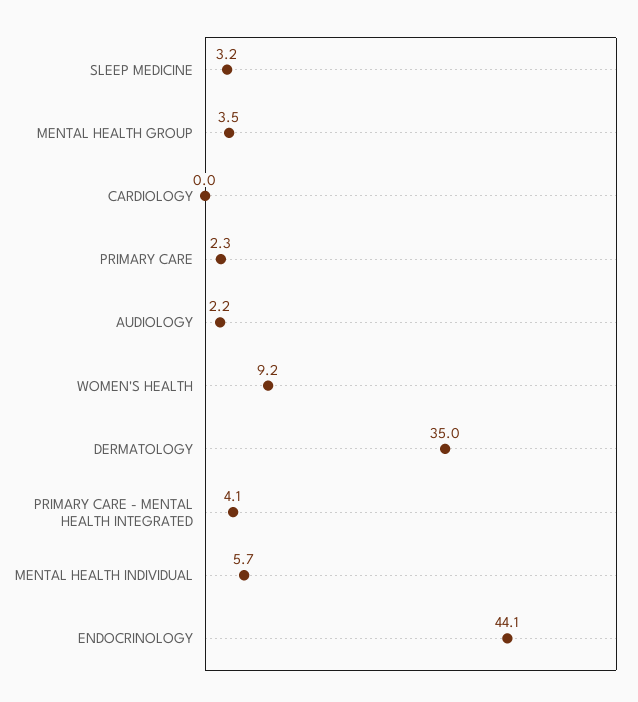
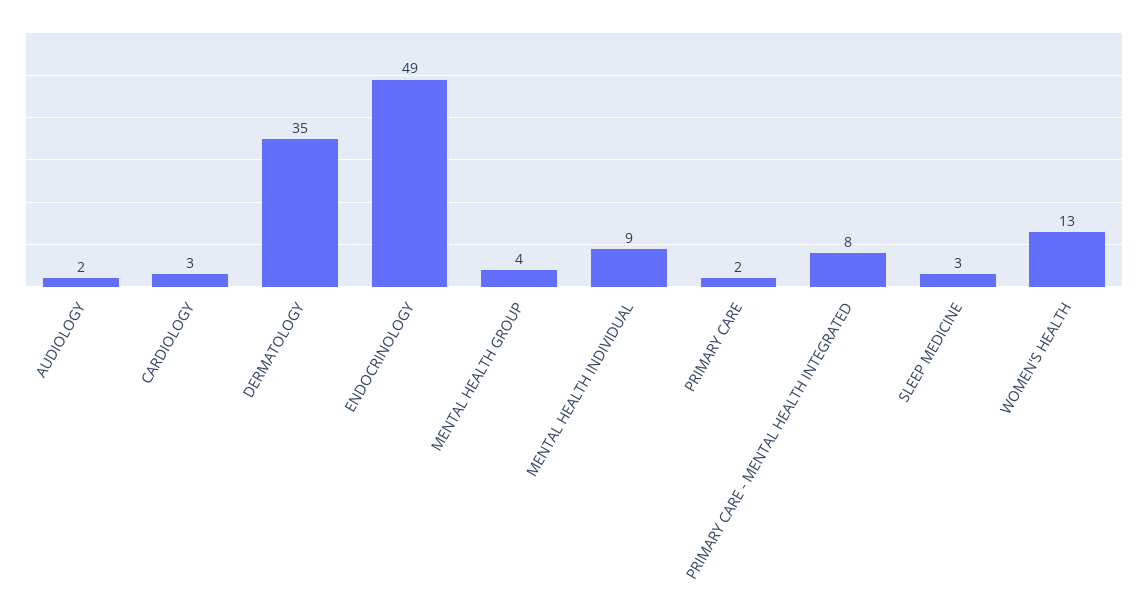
CARDIOLOGY: 0 -> 3
WOMEN'S HEALTH: 9.2 -> 13
PRIMARY CARE - MENTAL HEALTH INTEGRATED: 4.1 -> 8
MENTAL HEALTH INDIVIDUAL: 5.7 -> 9
ENDOCRINOLOGY: 44.1 -> 49

